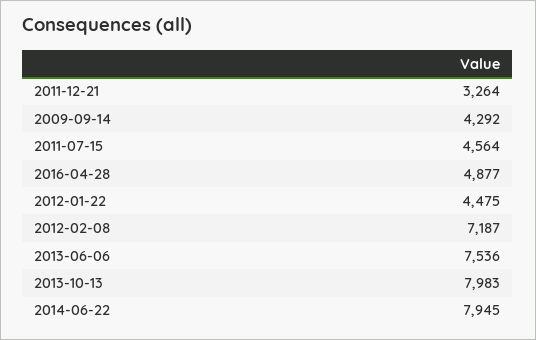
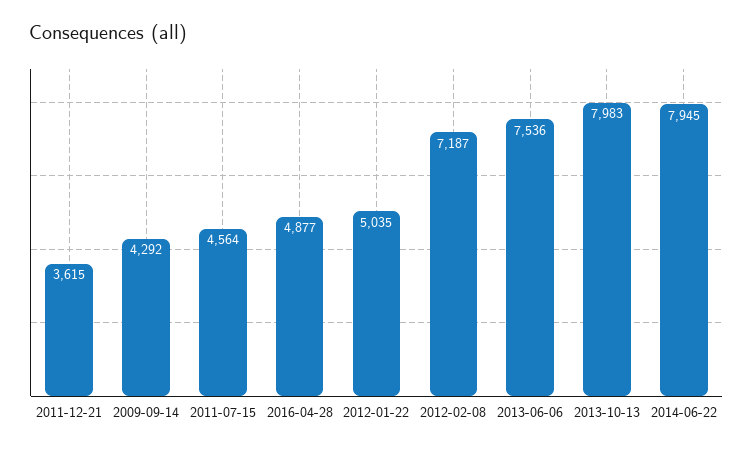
2011-12-21: 3264 -> 3615
2012-01-22: 4475 -> 5035

